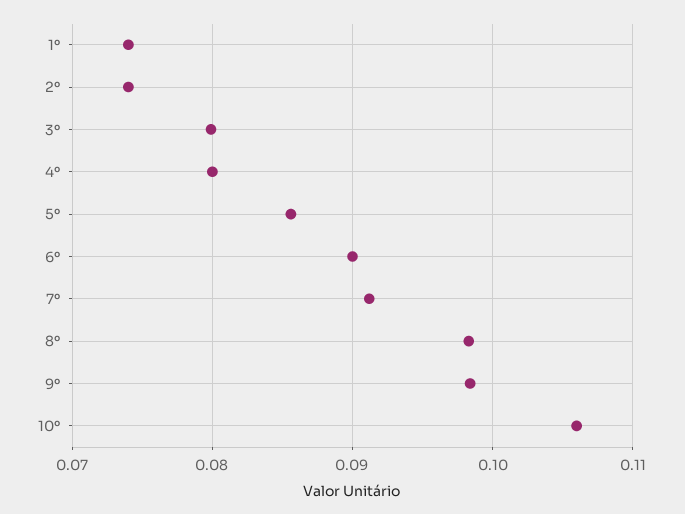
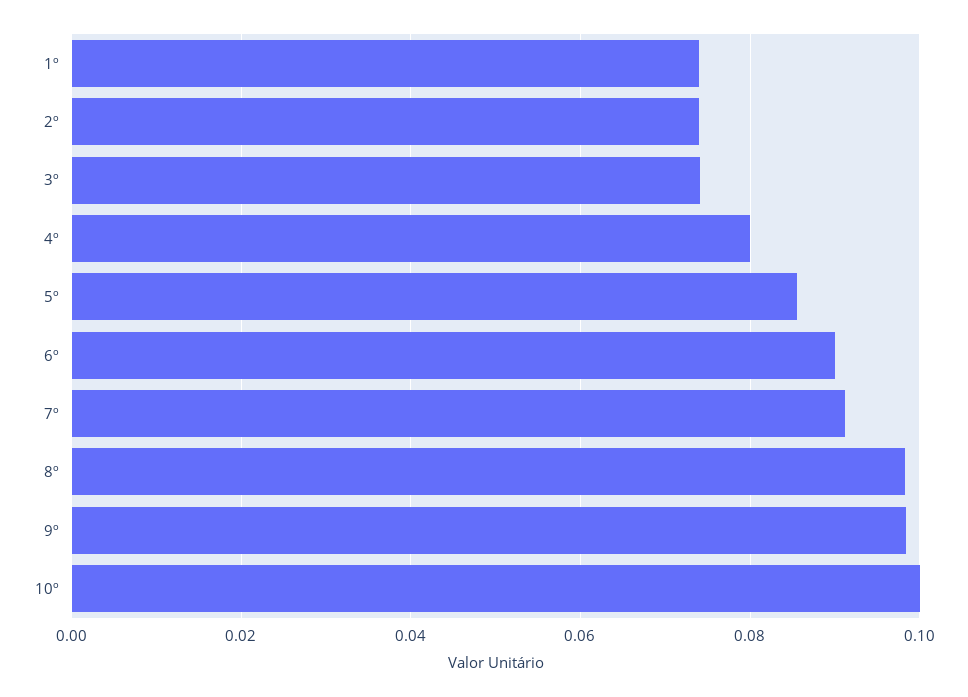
3º: 0.08 -> 0.074
10º: 0.106 -> 0.1

